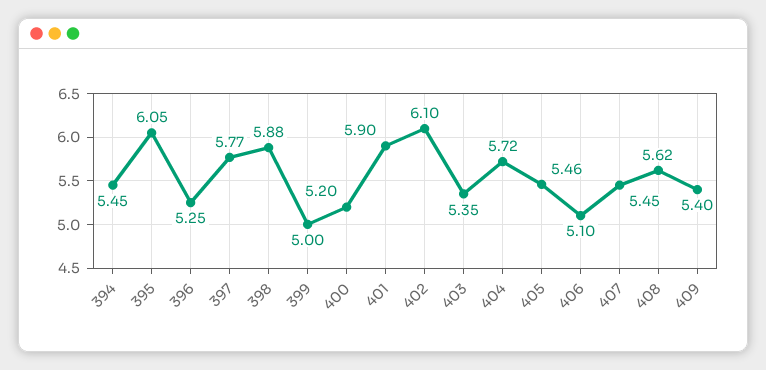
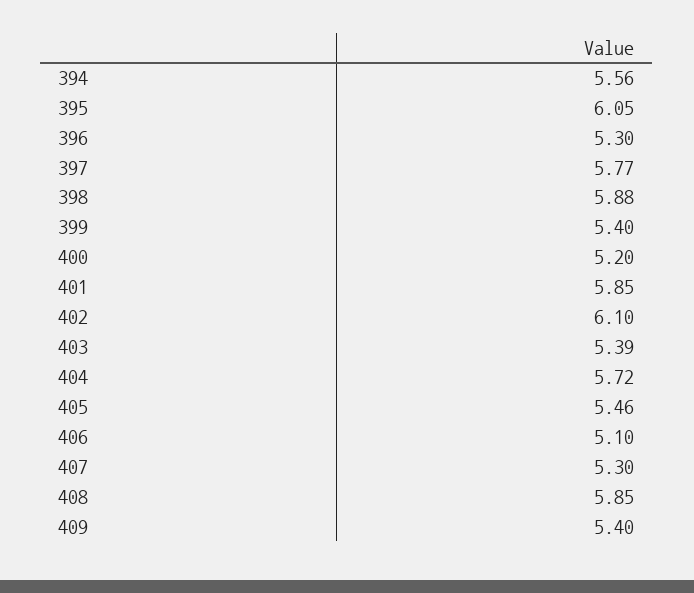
394: 5.45 -> 5.56
396: 5.25 -> 5.3
399: 5 -> 5.4
401: 5.9 -> 5.85
403: 5.35 -> 5.39
407: 5.45 -> 5.3
408: 5.62 -> 5.85

